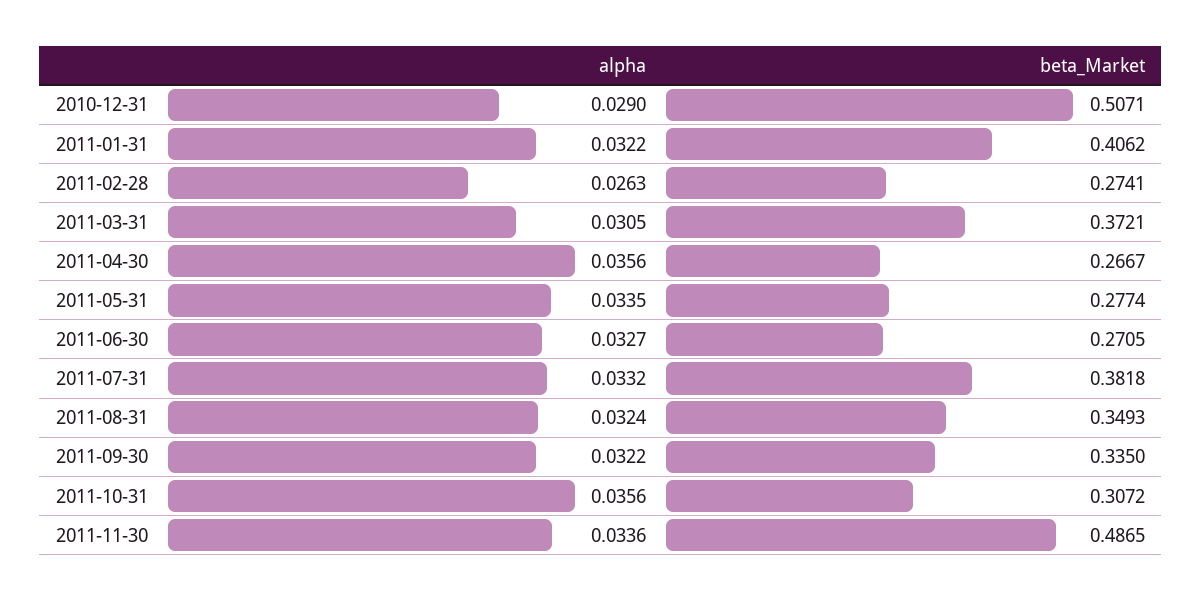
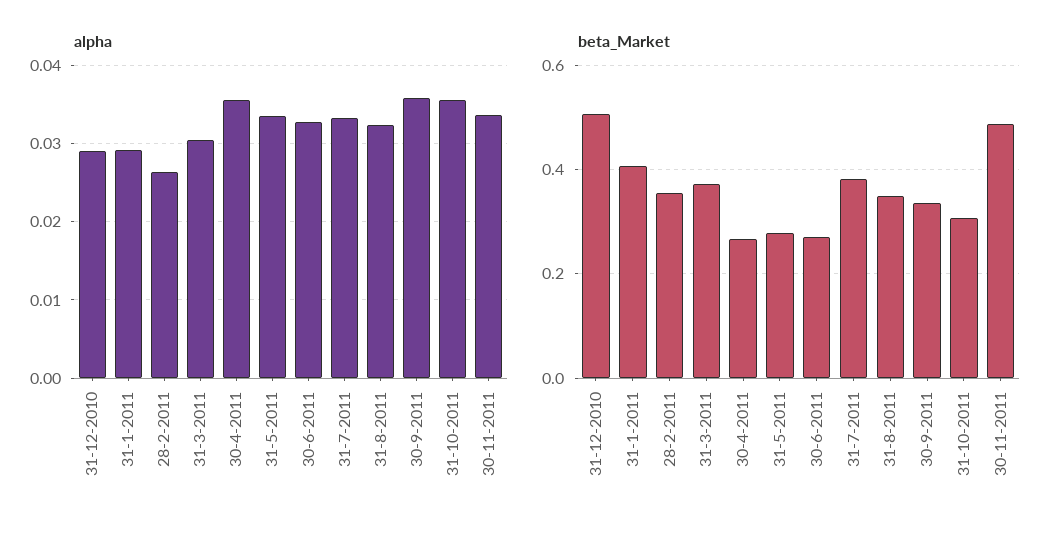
alpha, 2011-01-31: 0.0322 -> 0.029
beta_Market, 2011-02-28: 0.2741 -> 0.36
alpha, 2011-09-30: 0.0322 -> 0.036

